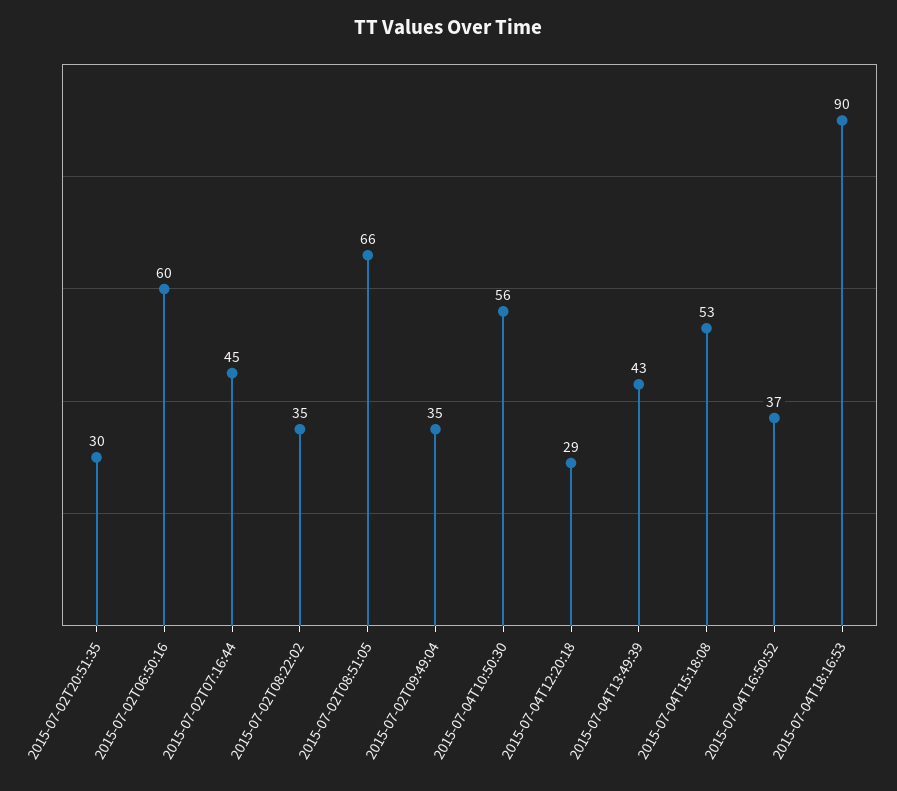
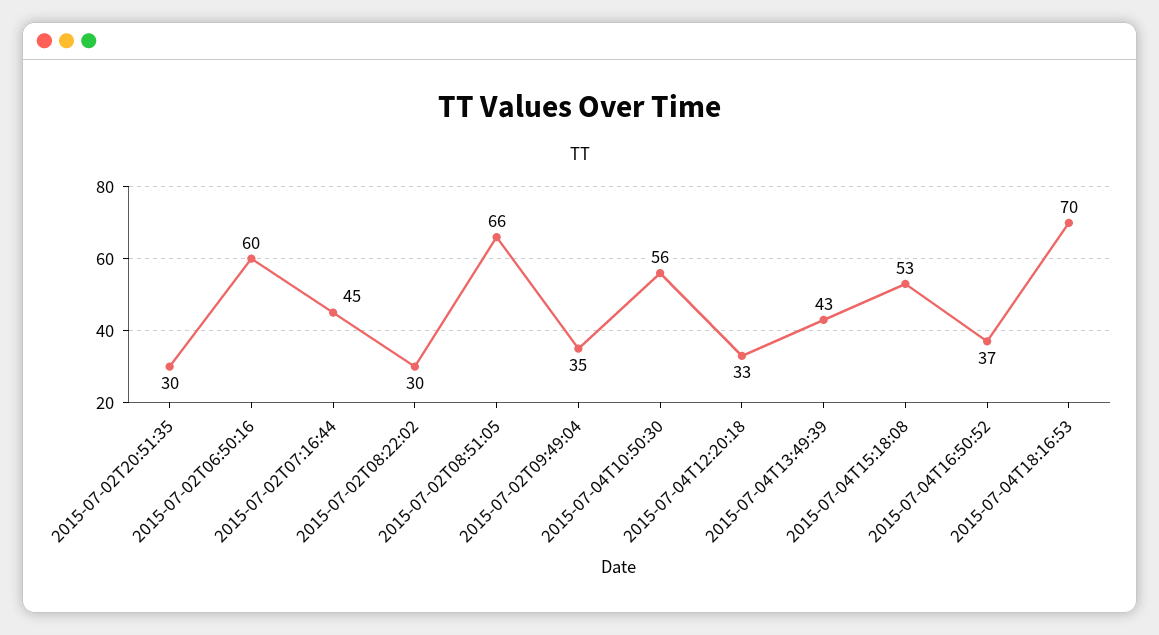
2015-07-02T08:22:02: 35 -> 30
2015-07-04T12:20:18: 29 -> 33
2015-07-04T18:16:53: 90 -> 70

